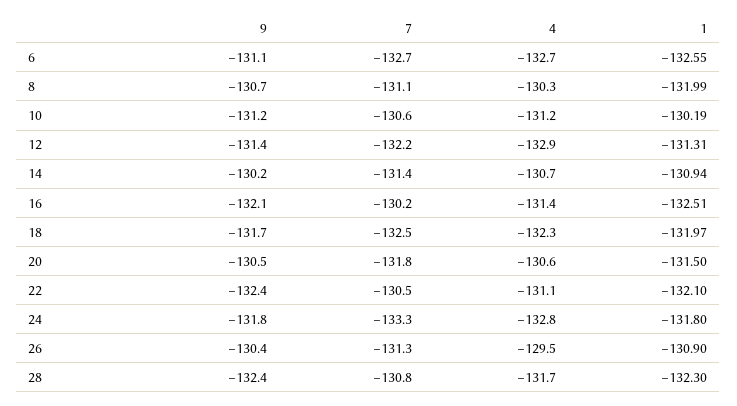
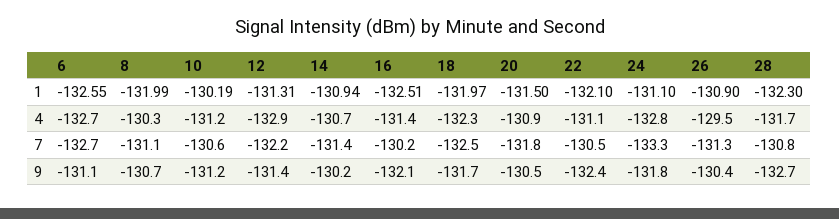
4, 20: -130.6 -> -130.9
1, 24: -131.8 -> -131.1
9, 28: -132.4 -> -132.7

